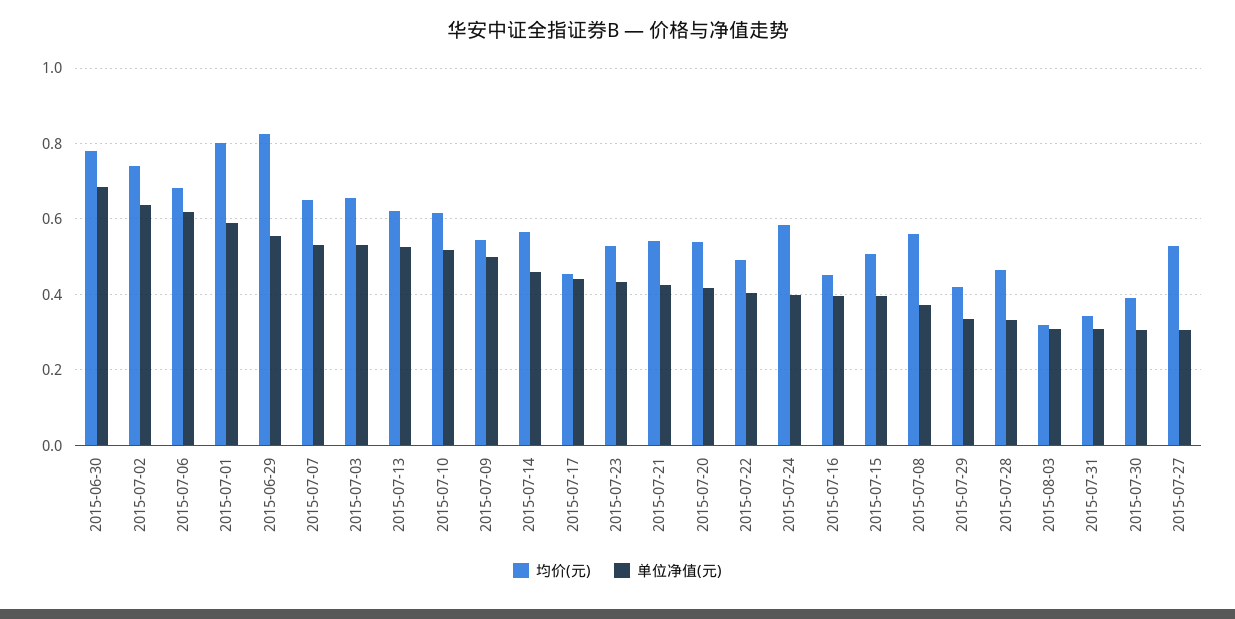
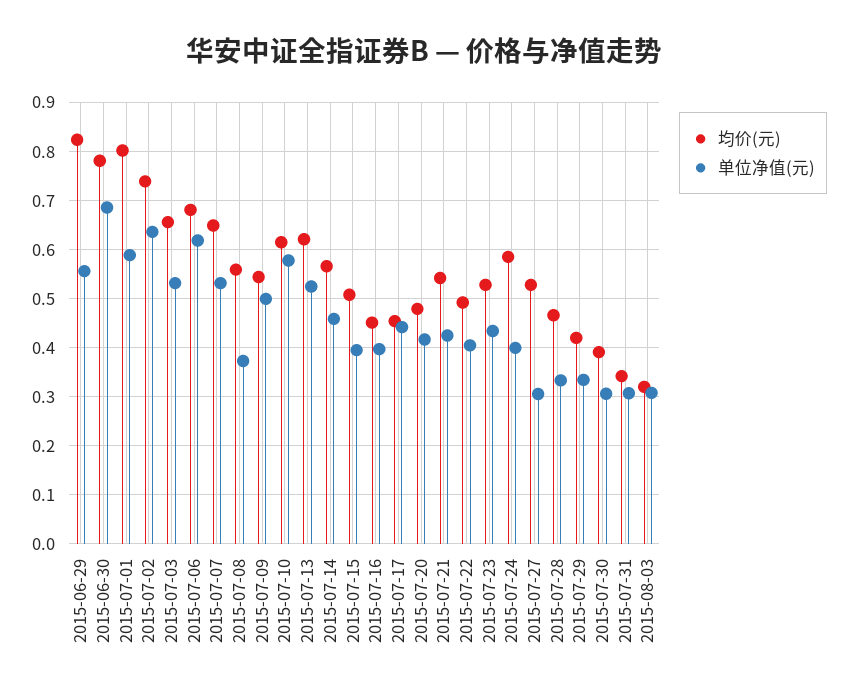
单位净值(元), 2015-07-10: 0.52 -> 0.58
均价(元), 2015-07-20: 0.54 -> 0.48

